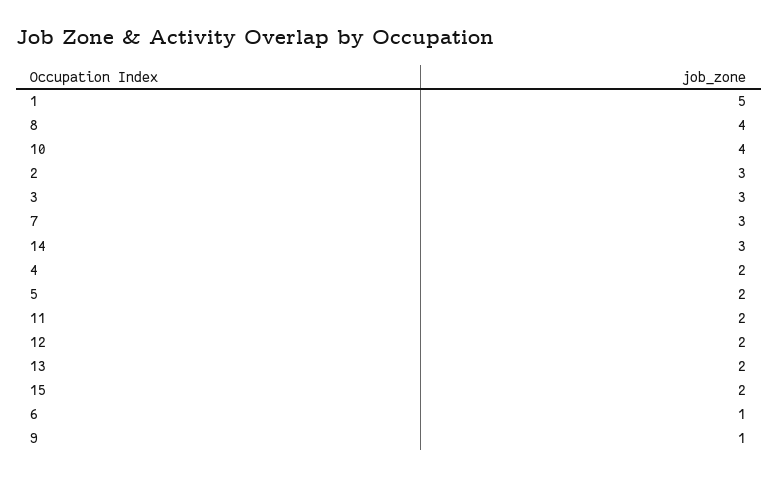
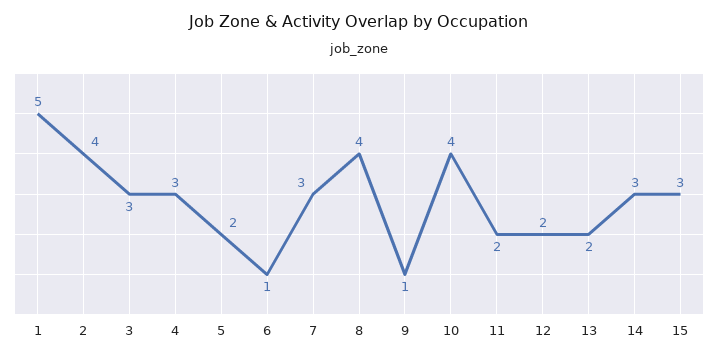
2: 3 -> 4
4: 2 -> 3
15: 2 -> 3

